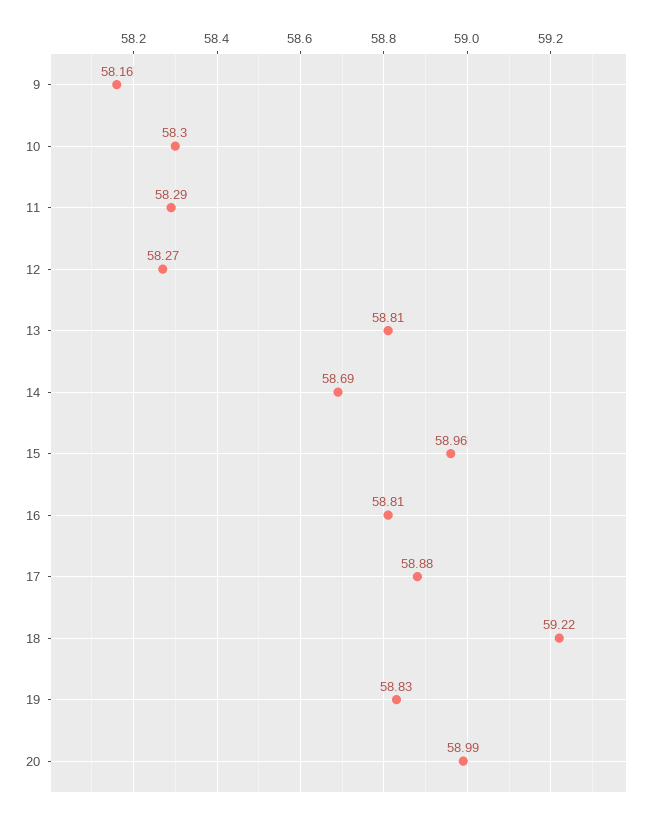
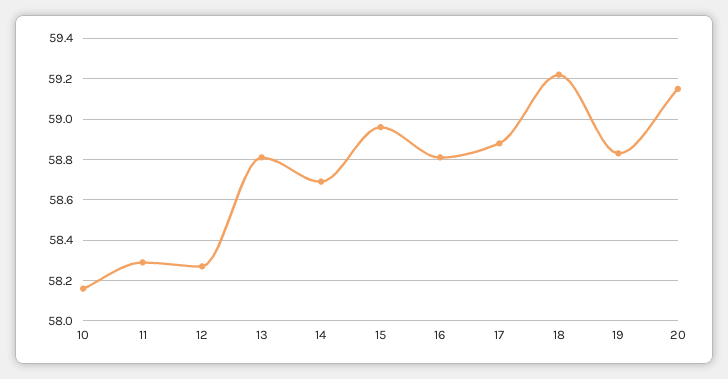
9: 58.16 -> none
10: 58.3 -> 58.15
20: 58.99 -> 59.15

